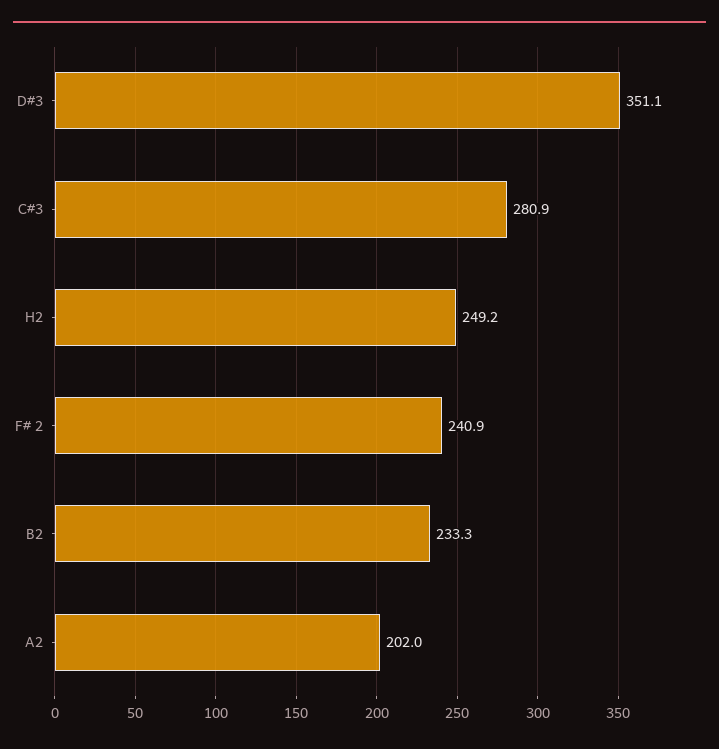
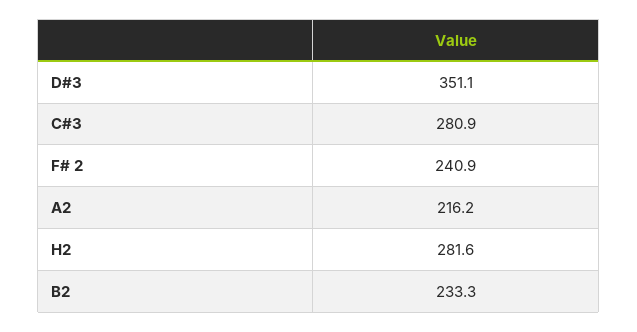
H2: 249.2 -> 281.6
A2: 202 -> 216.2

